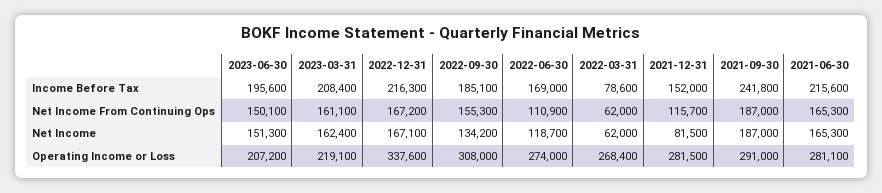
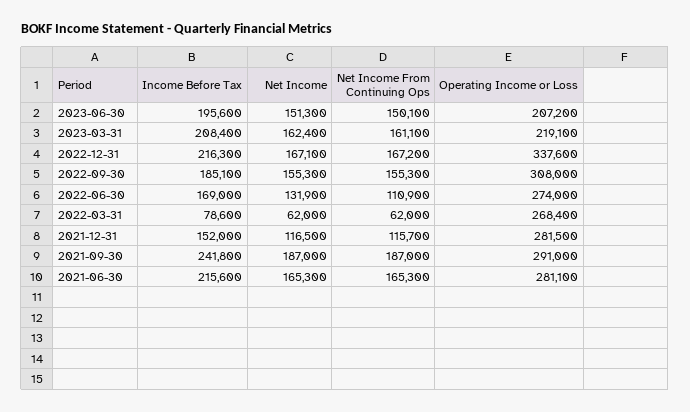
2022-09-30, Net Income: 134200 -> 155300
2022-06-30, Net Income: 118700 -> 131900
2021-12-31, Net Income: 81500 -> 116500

